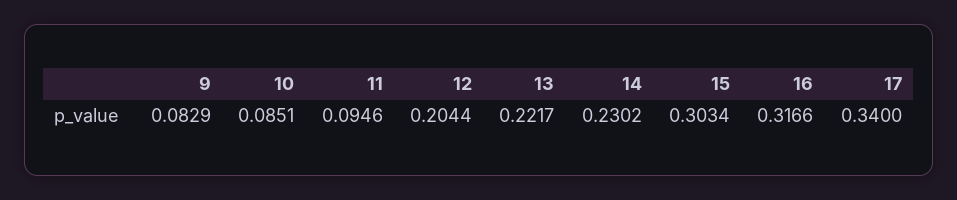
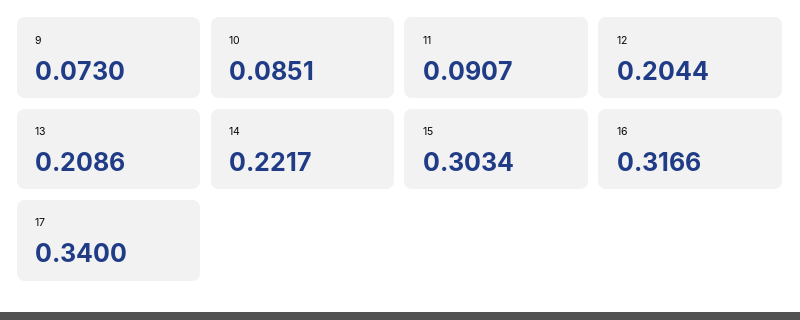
9: 0.0829 -> 0.073
11: 0.0946 -> 0.0907
13: 0.2217 -> 0.2086
14: 0.2302 -> 0.2217

